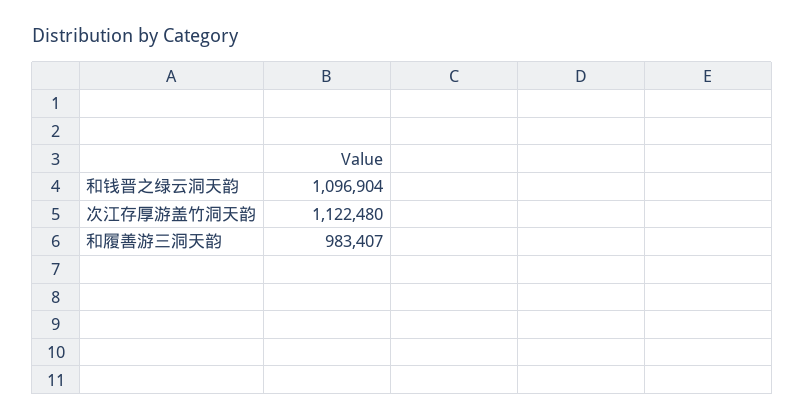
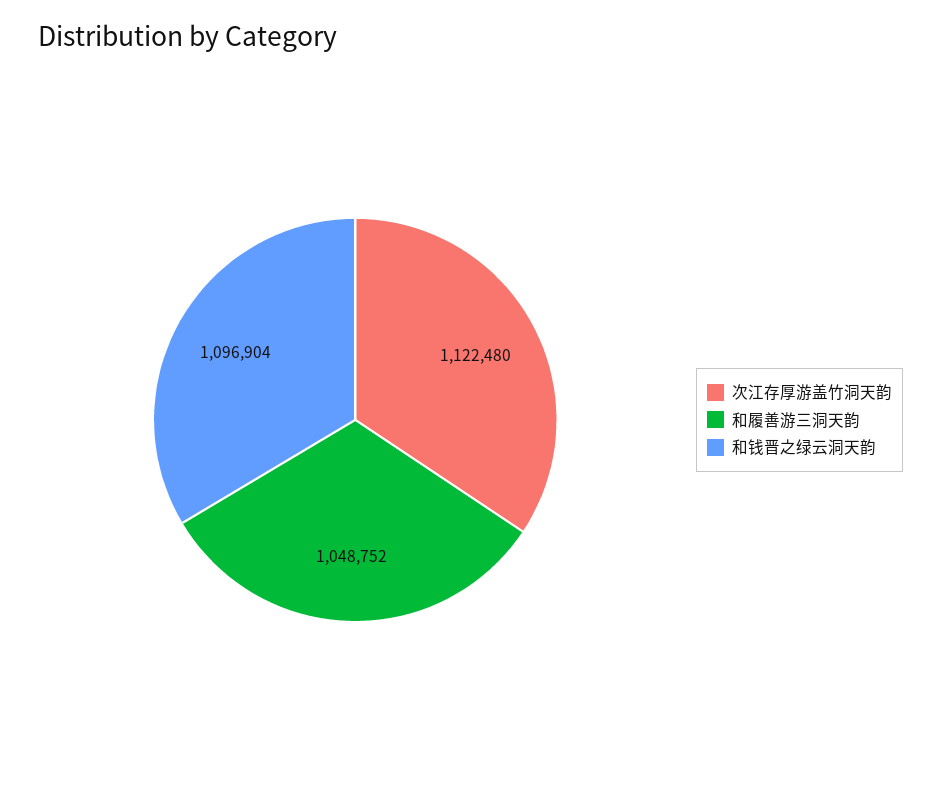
和履善游三洞天韵: 983407 -> 1048752

